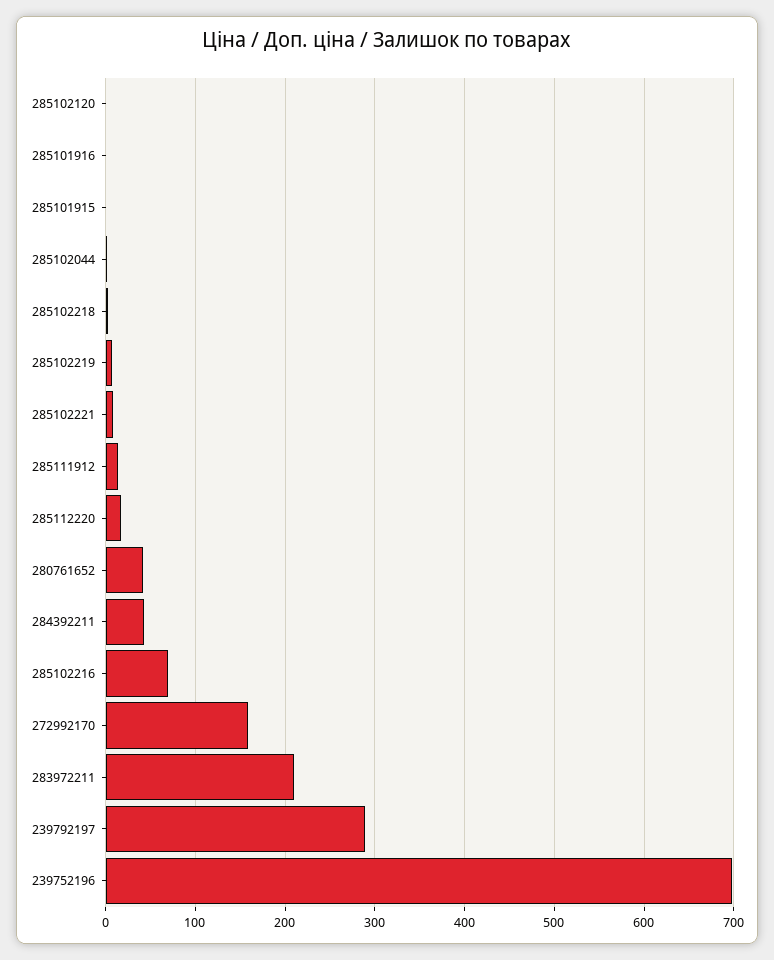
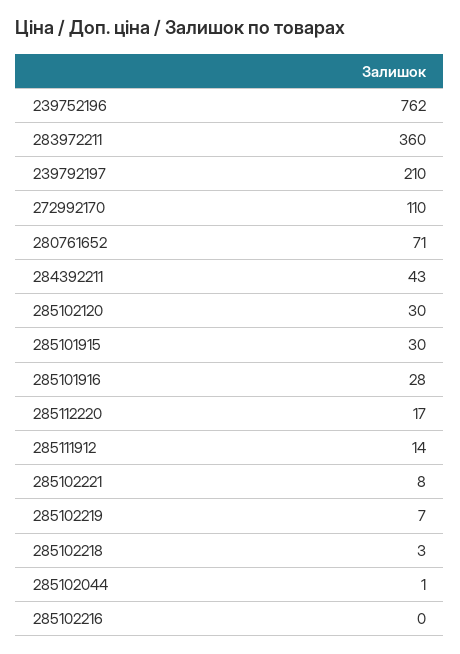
285102120: 0 -> 30
285101916: 0 -> 28
285101915: 0 -> 30
280761652: 40 -> 71
285102216: 70 -> 0
272992170: 160 -> 110
283972211: 210 -> 360
239792197: 290 -> 210
239752196: 700 -> 762

